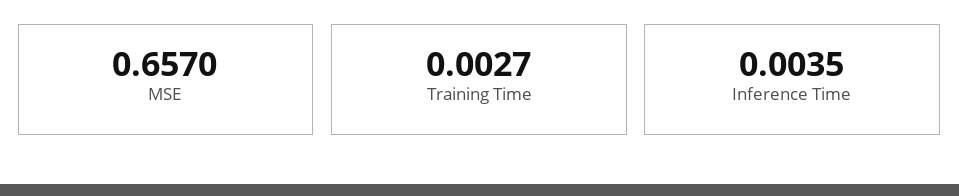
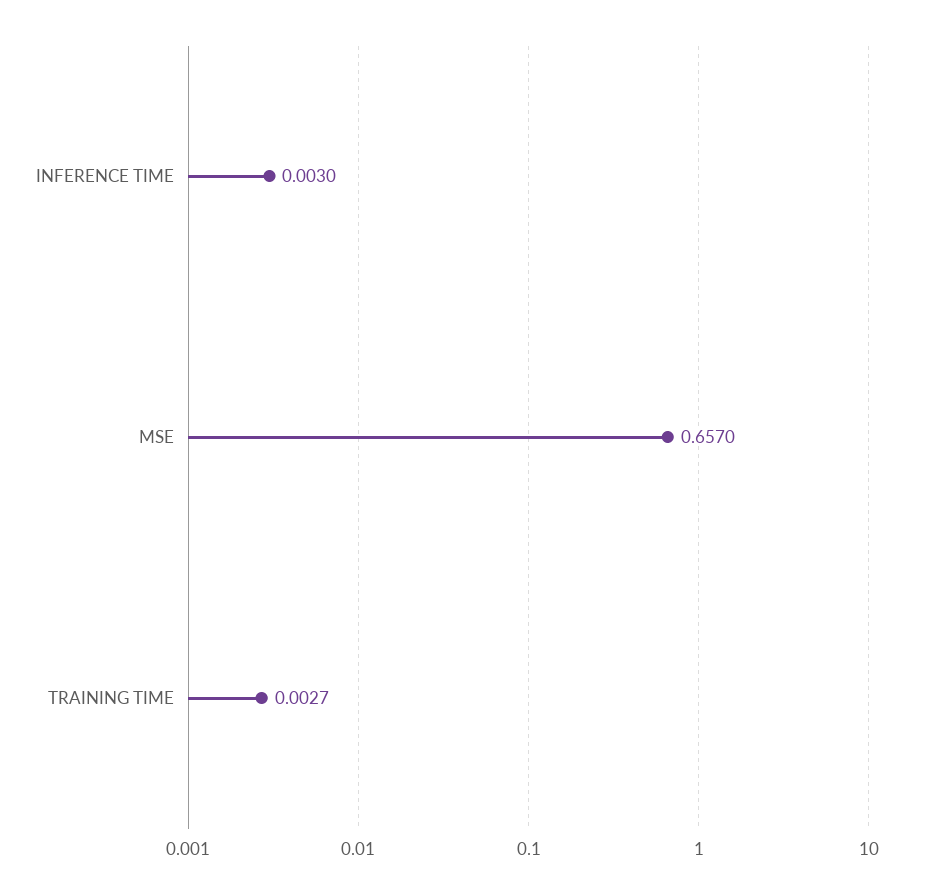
Inference Time: 0.0035 -> 0.003

